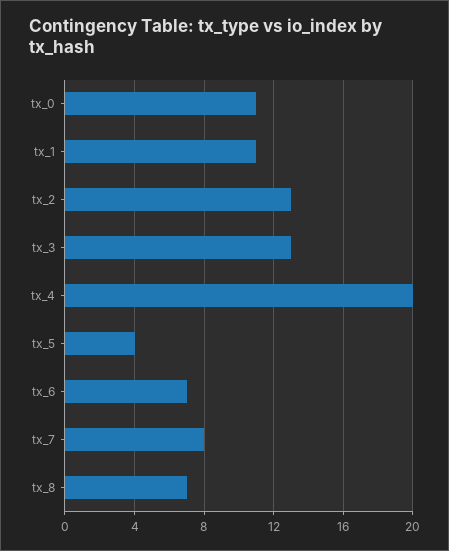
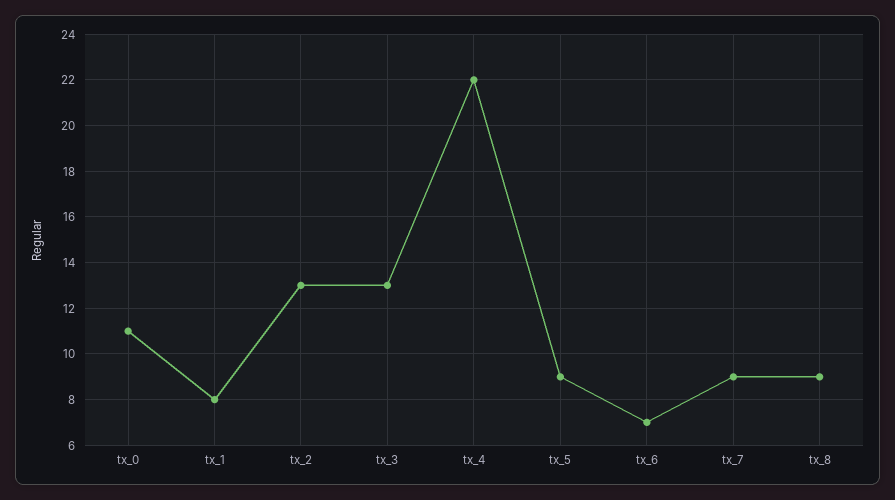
tx_1: 11 -> 8
tx_4: 20 -> 22
tx_5: 4 -> 9
tx_7: 8 -> 9
tx_8: 7 -> 9

